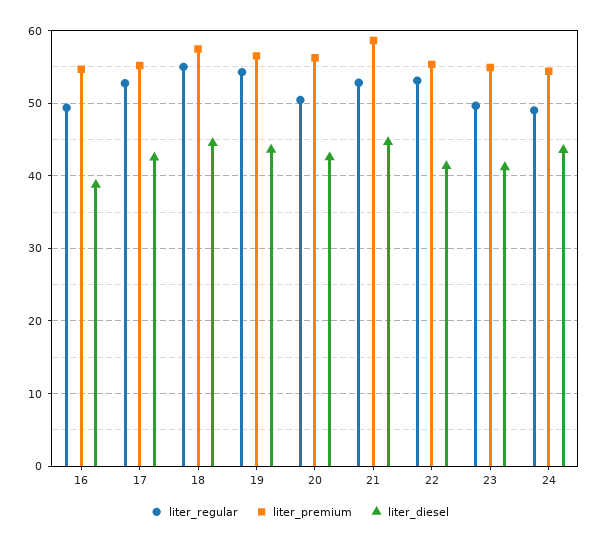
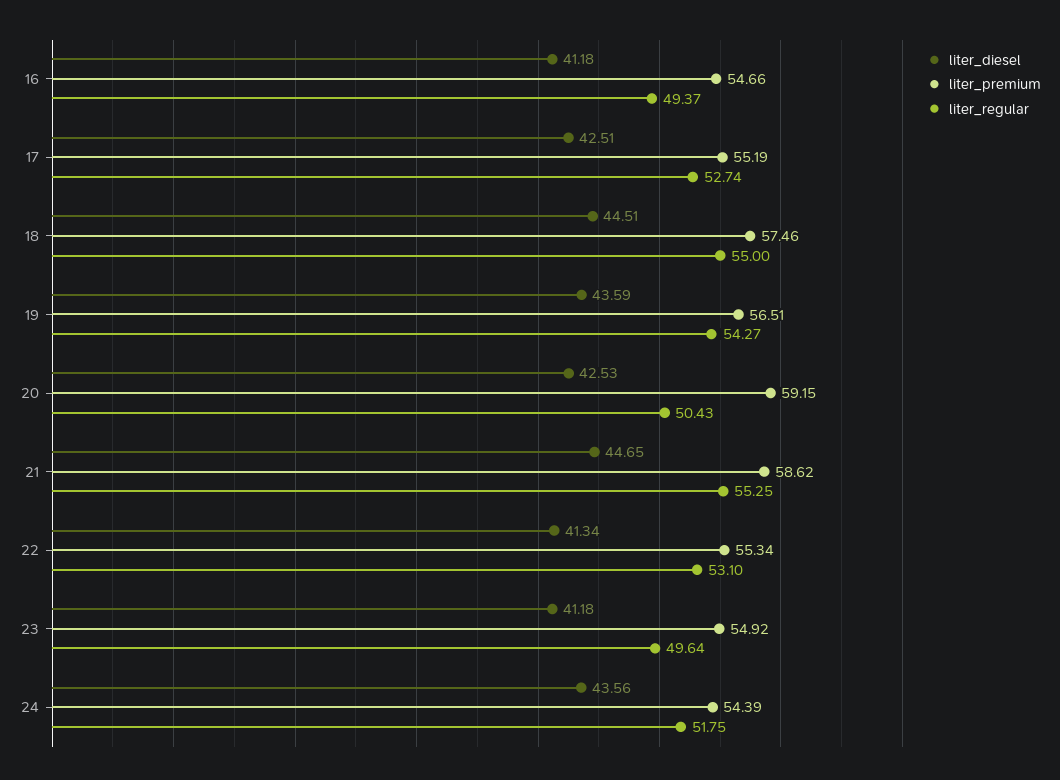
liter_diesel, 16: 39 -> 41.18
liter_premium, 20: 56 -> 59.15
liter_regular, 21: 53 -> 55.25
liter_regular, 24: 49 -> 51.75

